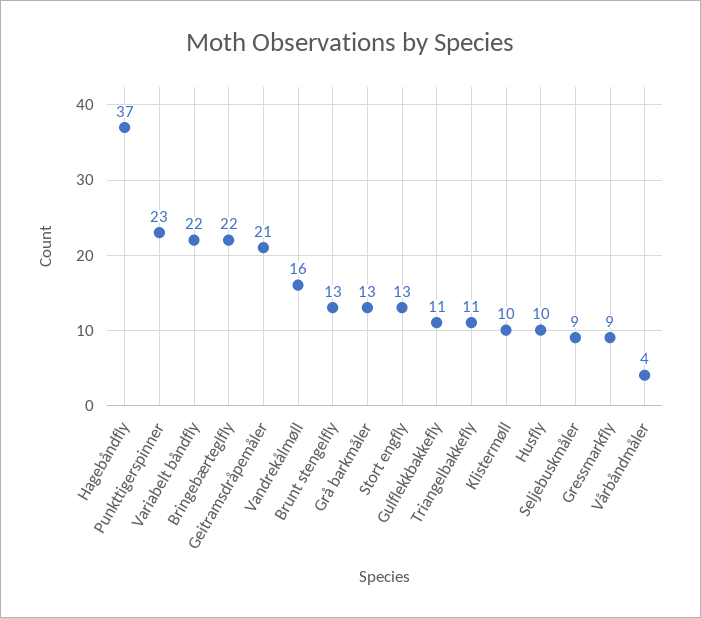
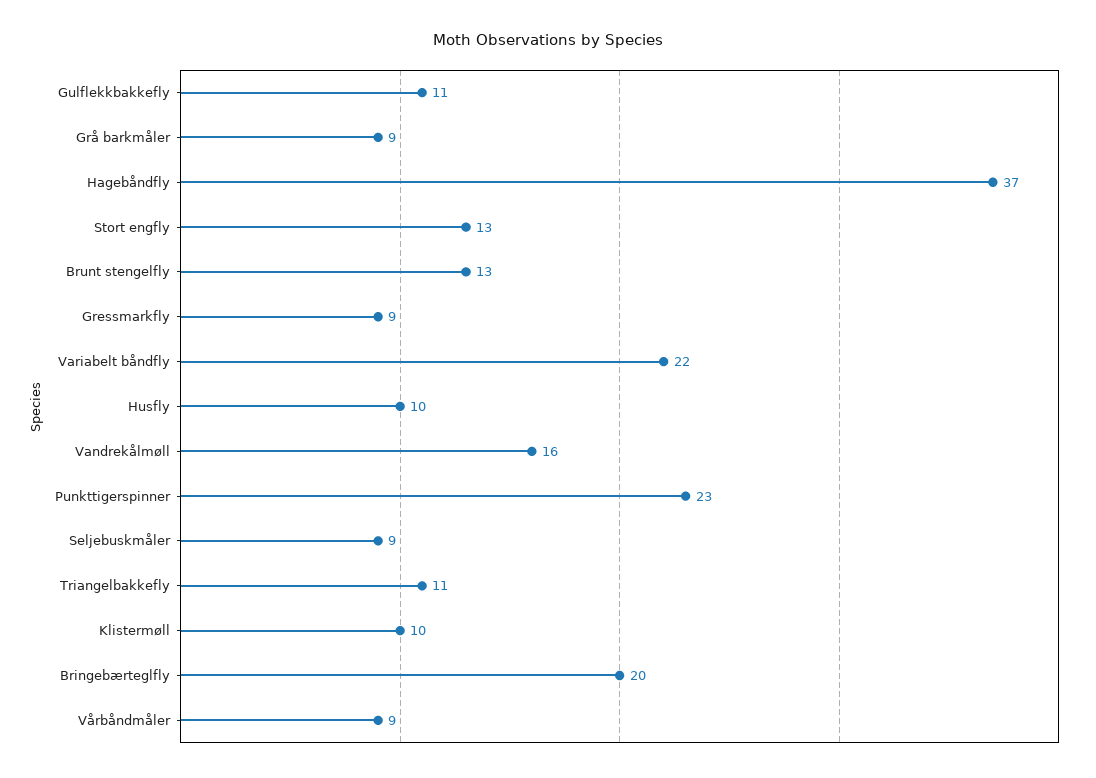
Bringebærteglfly: 22 -> 20
Geitramsdråpemåler: 21 -> none
Grå barkmåler: 13 -> 9
Vårbåndmåler: 4 -> 9

